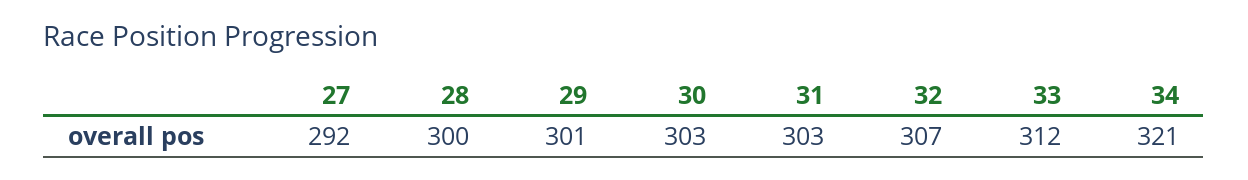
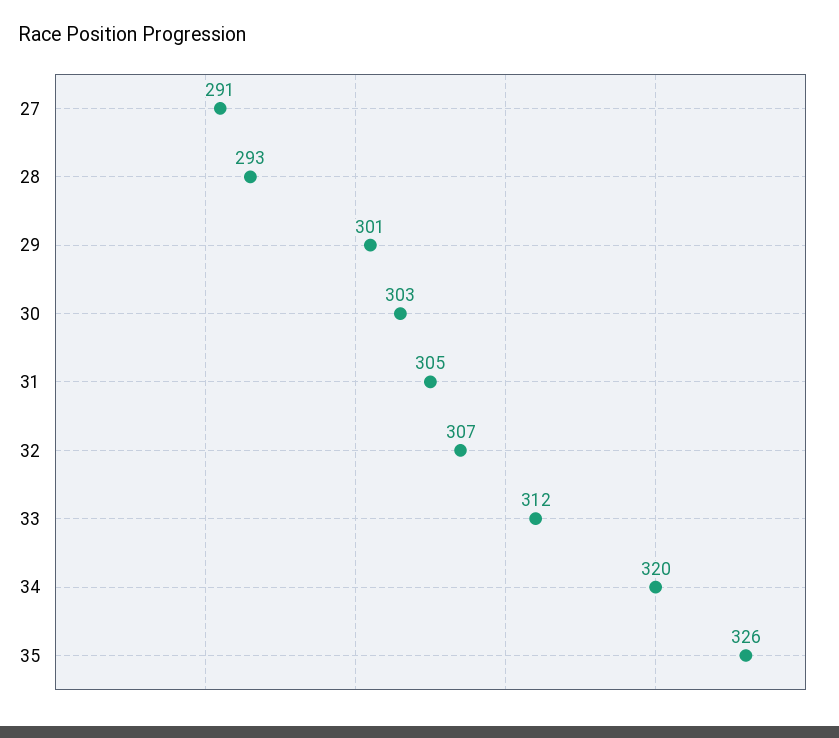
27: 292 -> 291
28: 300 -> 293
31: 303 -> 305
34: 321 -> 320
35: none -> 326

